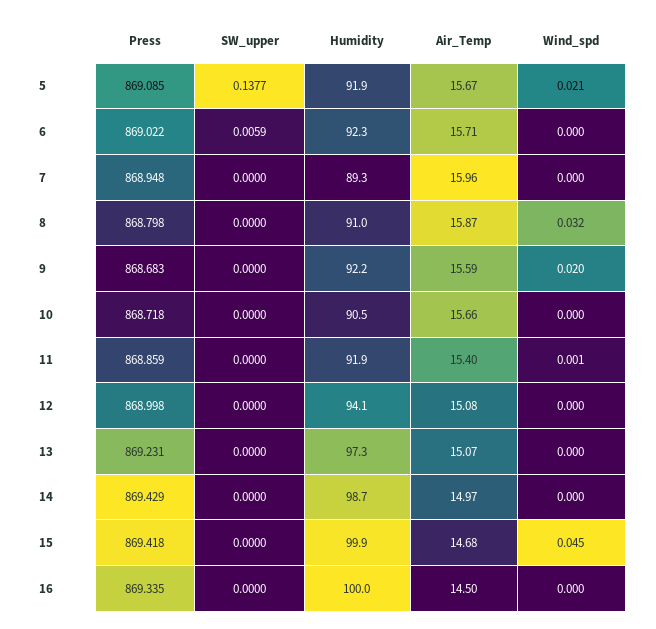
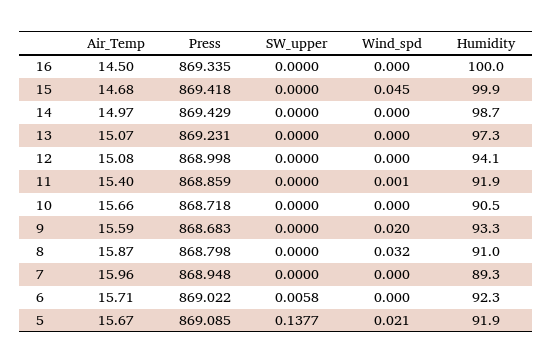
SW_upper, 6: 0.0059 -> 0.0058
Humidity, 9: 92.2 -> 93.3

